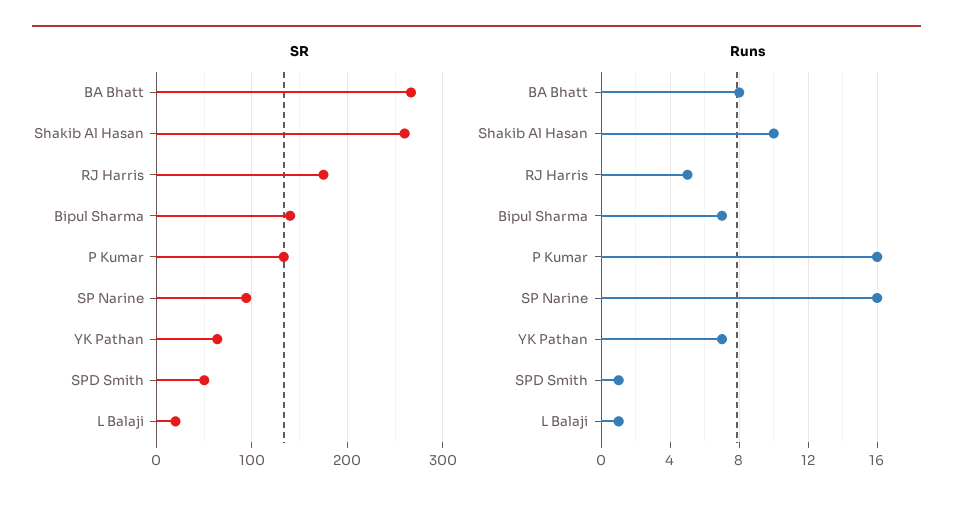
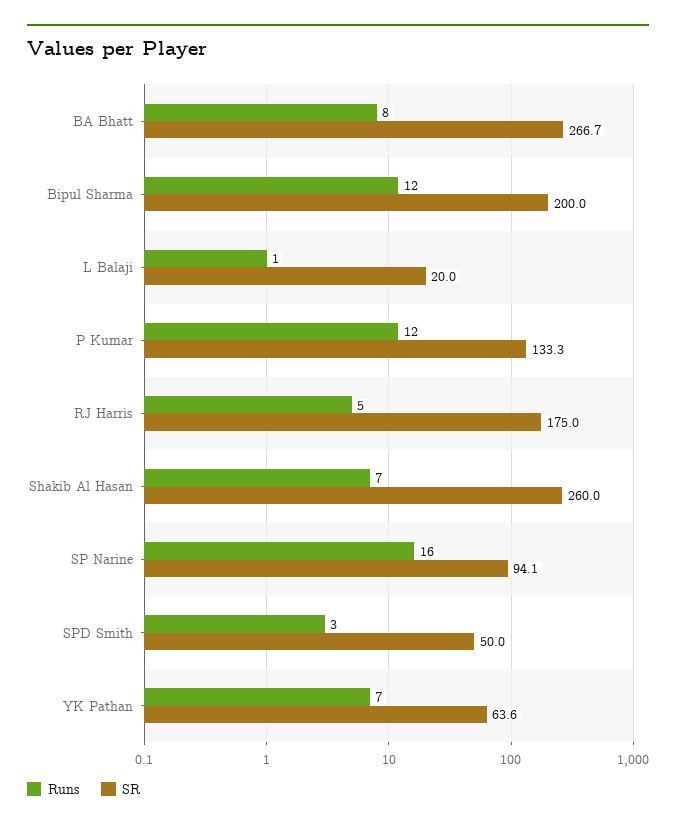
SR, Bipul Sharma: 140 -> 200
Runs, Shakib Al Hasan: 10 -> 7
Runs, Bipul Sharma: 7 -> 12
Runs, P Kumar: 16 -> 12
Runs, SPD Smith: 1 -> 3

